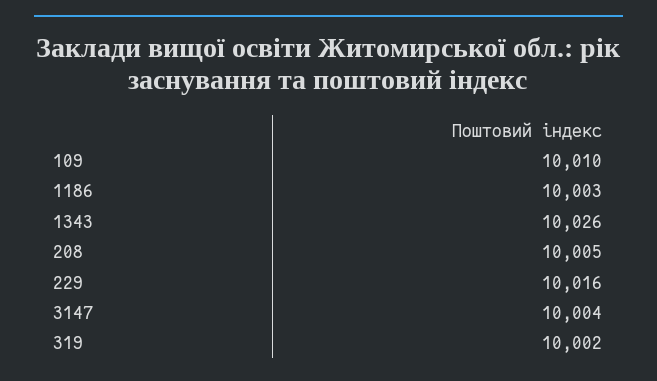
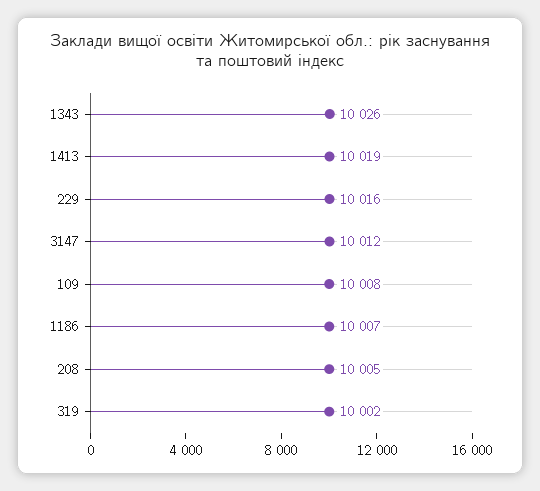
109: 10010 -> 10008
1186: 10003 -> 10007
3147: 10004 -> 10012
1413: none -> 10019

